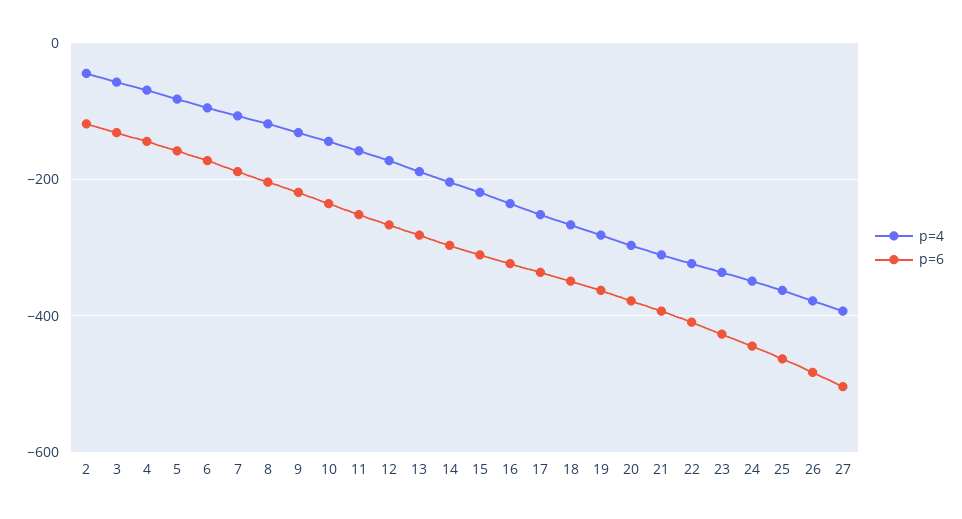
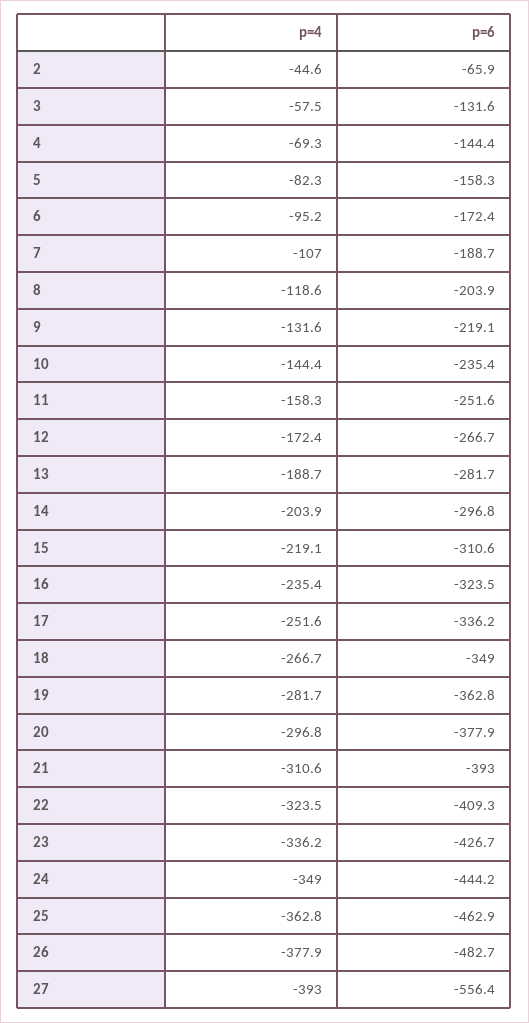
p=6, 2: -120 -> -65.9
p=6, 27: -500 -> -556.4

